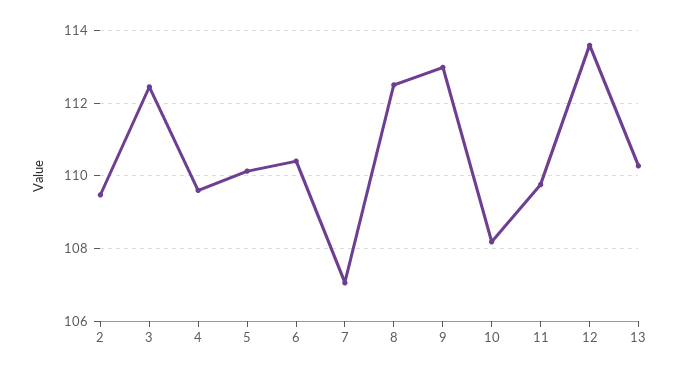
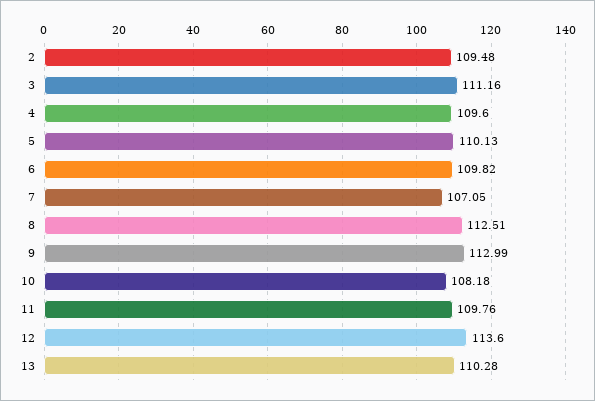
3: 112.4 -> 111.16
6: 110.4 -> 109.82

